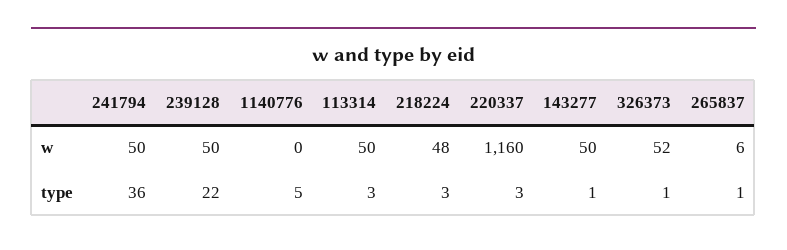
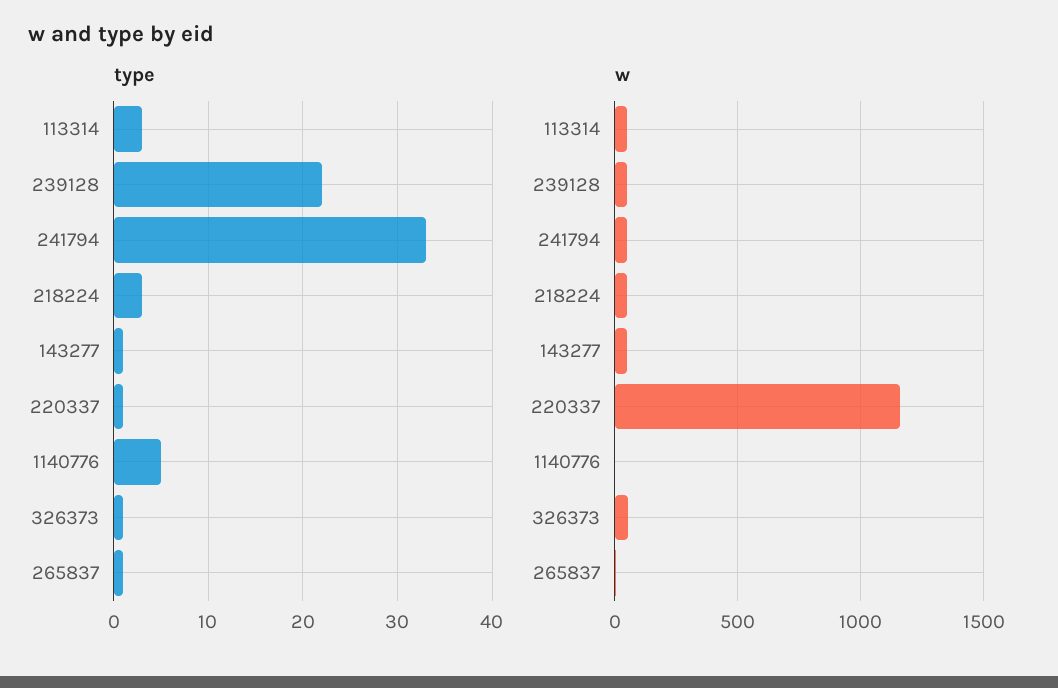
type, 241794: 36 -> 33
type, 220337: 3 -> 1

